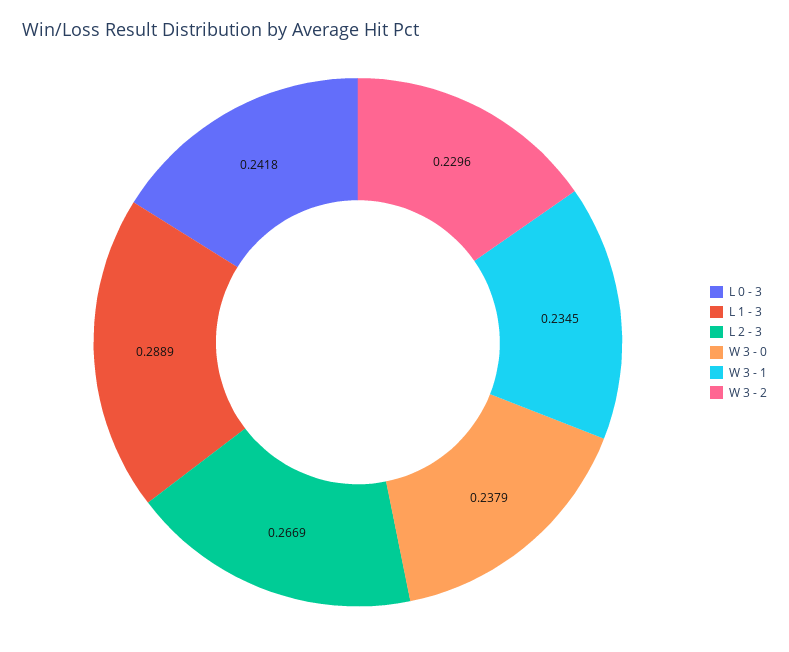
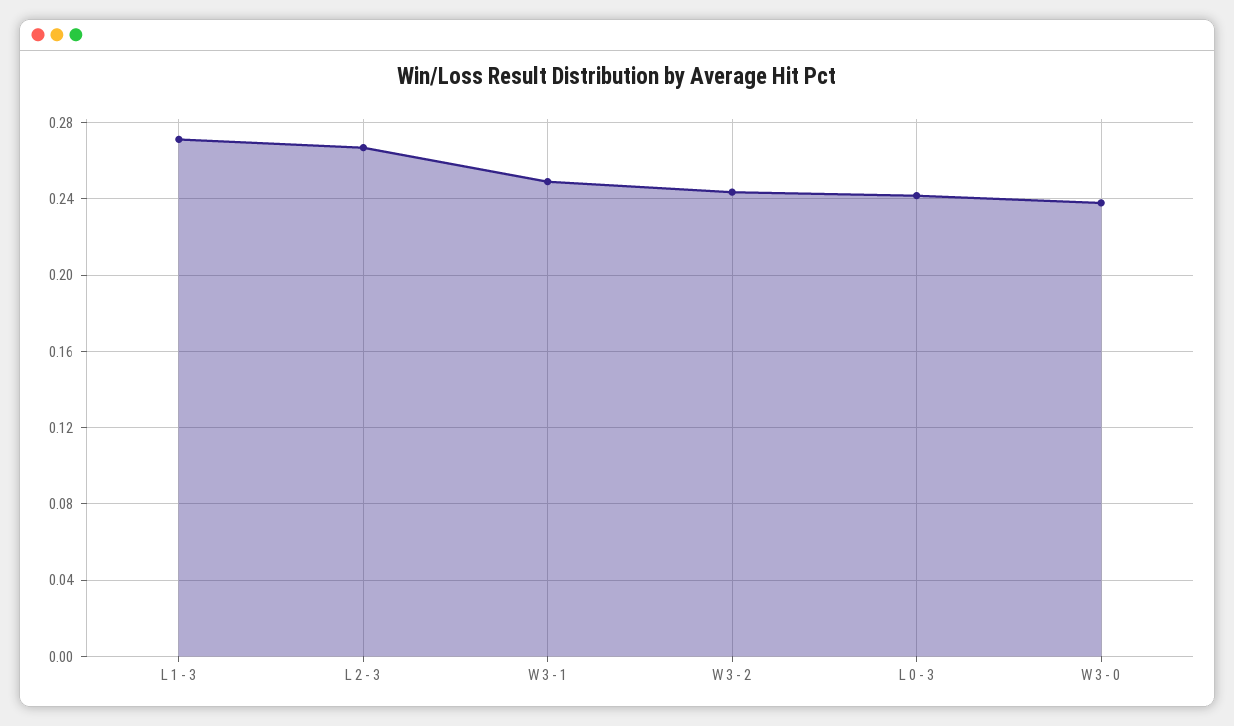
L 1 - 3: 0.2889 -> 0.27
W 3 - 1: 0.2345 -> 0.25
W 3 - 2: 0.2296 -> 0.245

